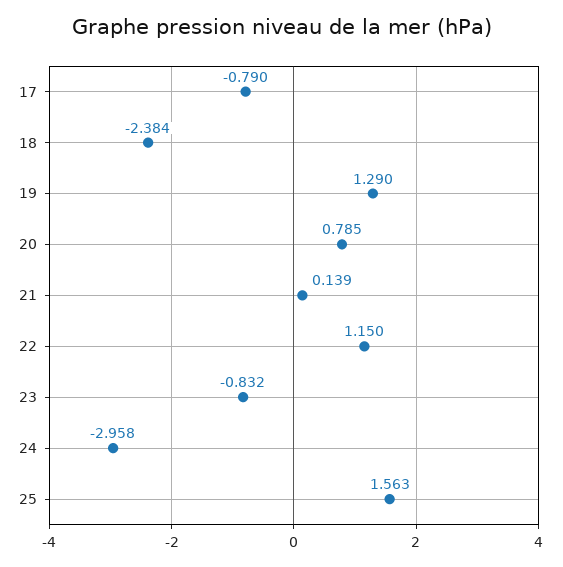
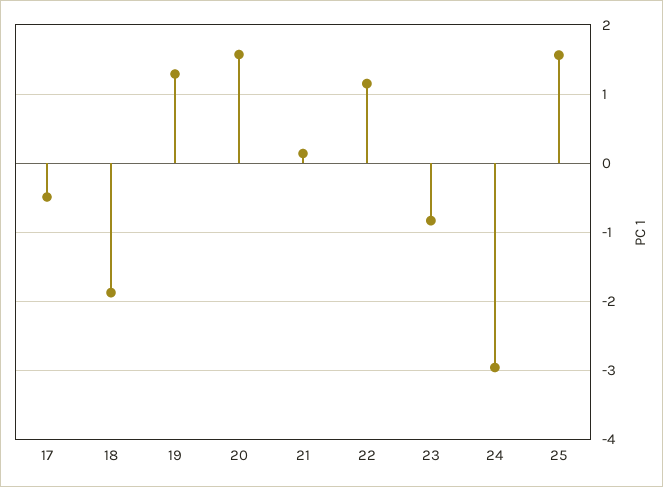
17: -0.79 -> -0.5
18: -2.384 -> -1.9
20: 0.785 -> 1.6

